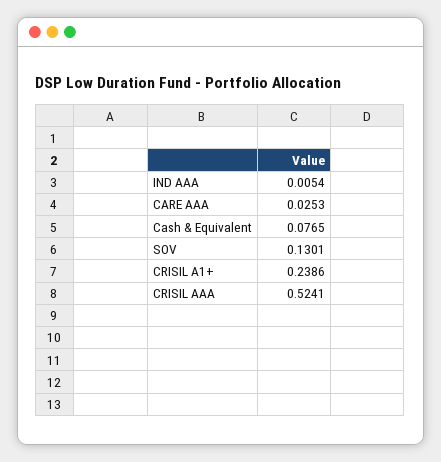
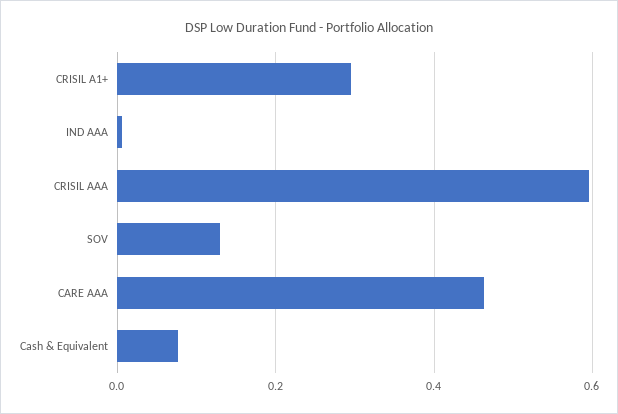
CARE AAA: 0.0253 -> 0.46
CRISIL A1+: 0.2386 -> 0.3
CRISIL AAA: 0.5241 -> 0.6

